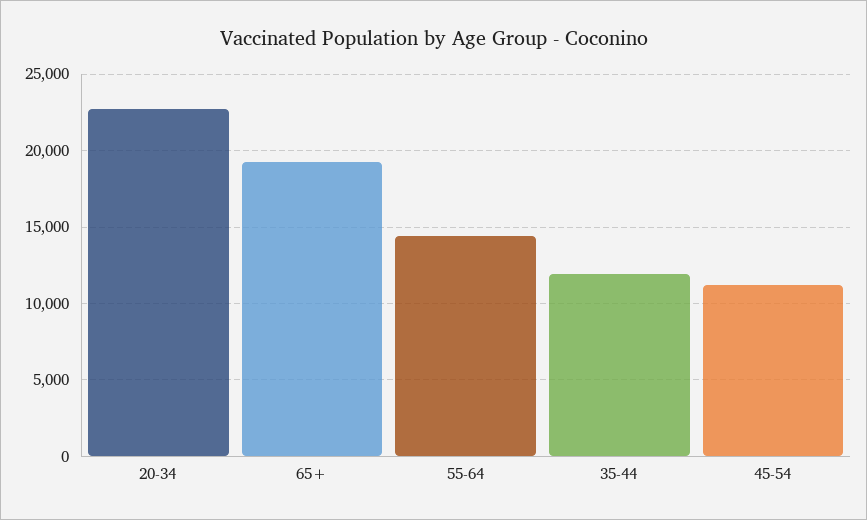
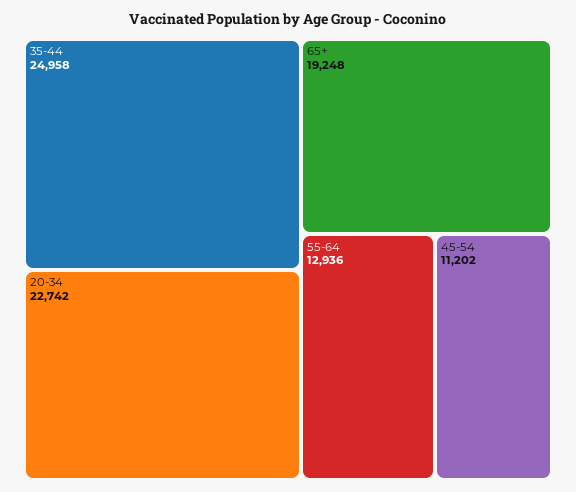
55-64: 14500 -> 12936
35-44: 12000 -> 24958

